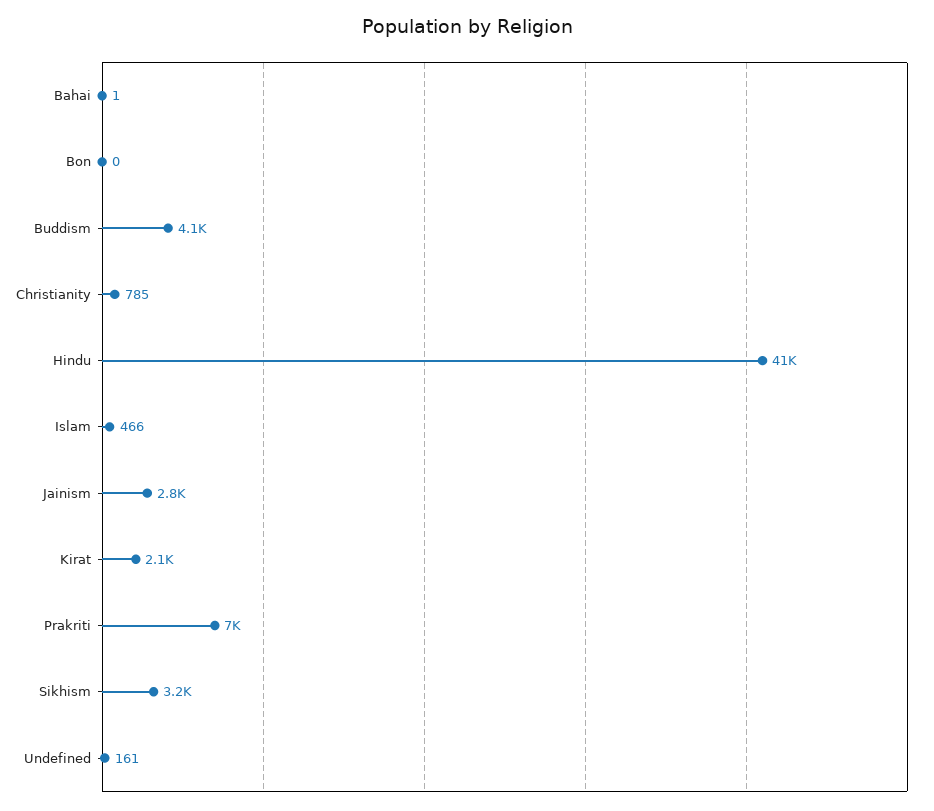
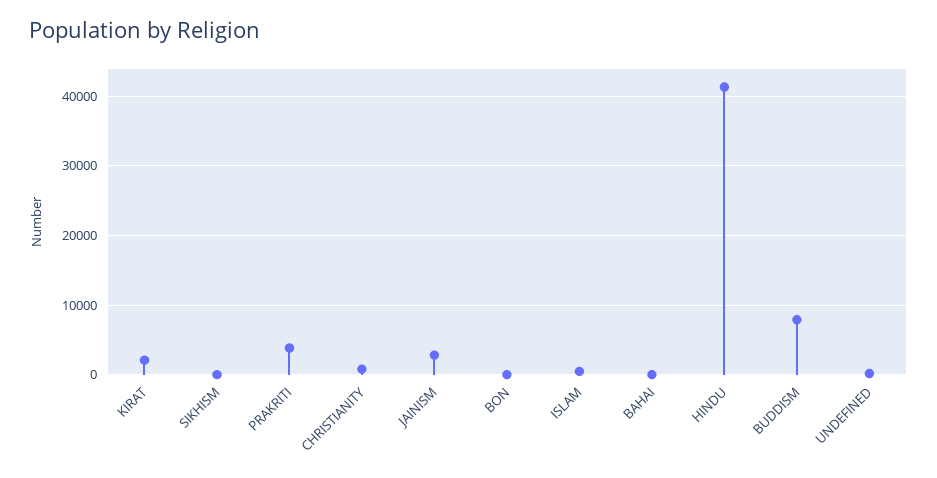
Buddism: 4100 -> 8000
Prakriti: 7000 -> 4000
Sikhism: 3200 -> 0

